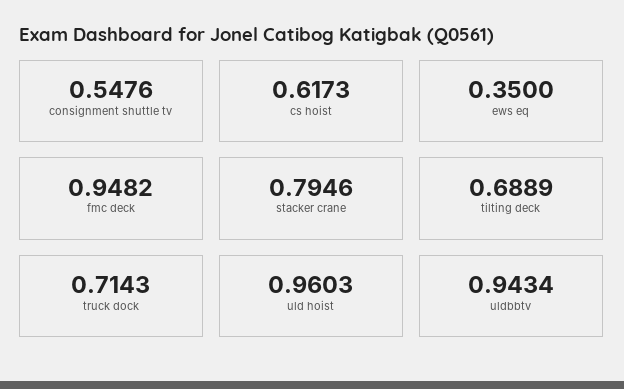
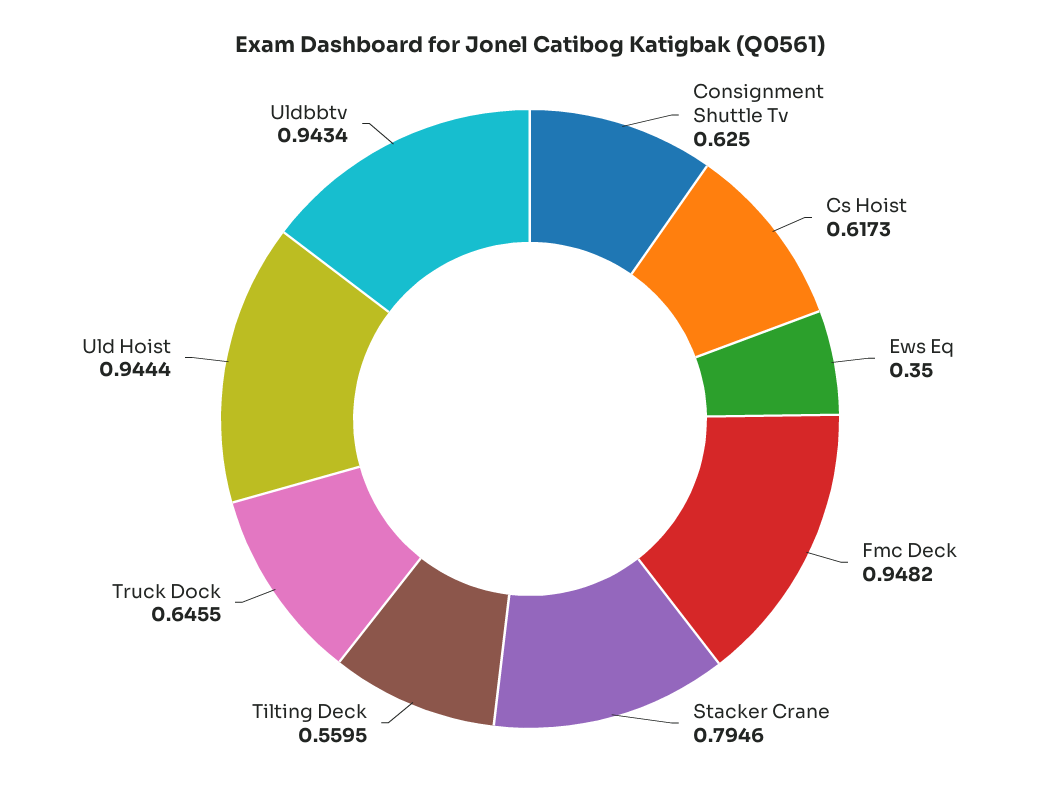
consignment shuttle tv: 0.5476 -> 0.625
tilting deck: 0.6889 -> 0.5595
truck dock: 0.7143 -> 0.6455
uld hoist: 0.9603 -> 0.9444

